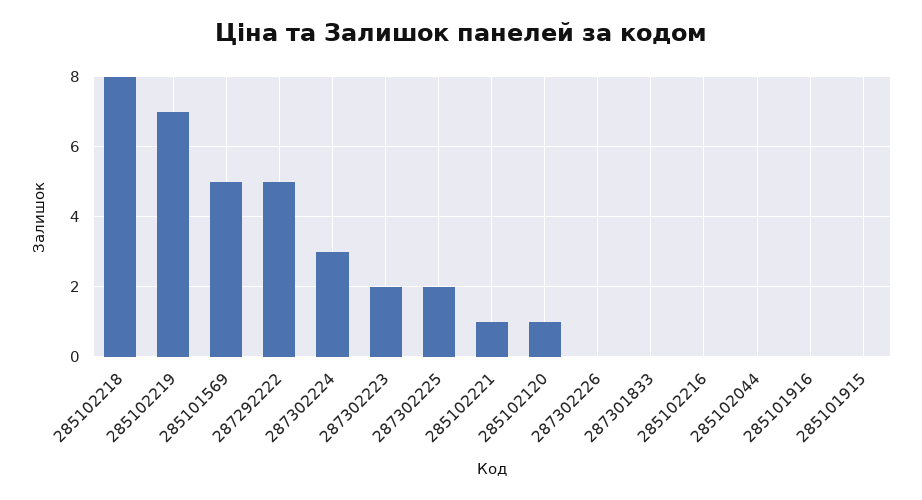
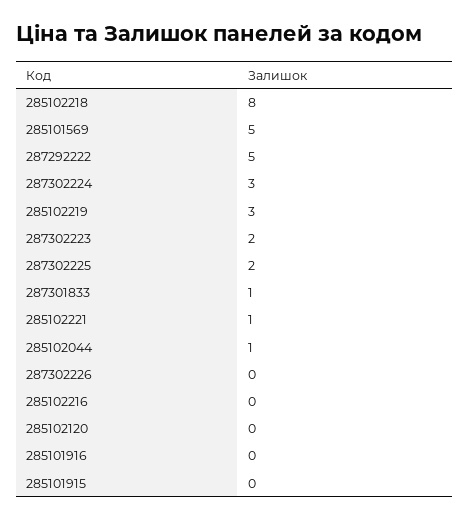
285102219: 7 -> 3
285102120: 1 -> 0
287301833: 0 -> 1
285102044: 0 -> 1

